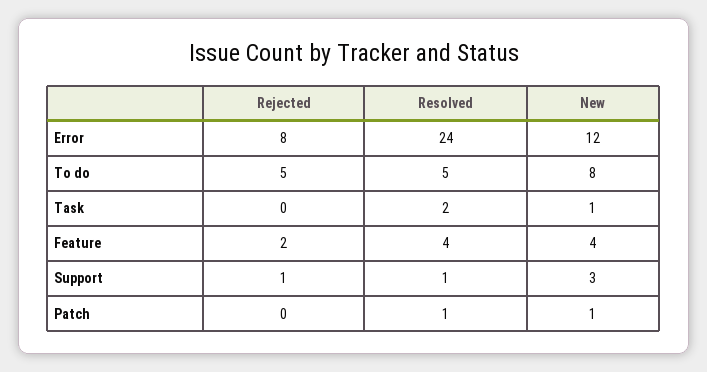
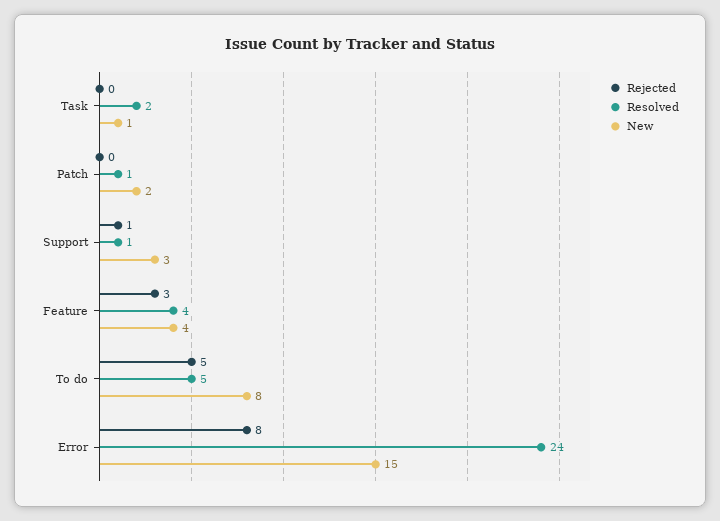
New, Error: 12 -> 15
Rejected, Feature: 2 -> 3
New, Patch: 1 -> 2

